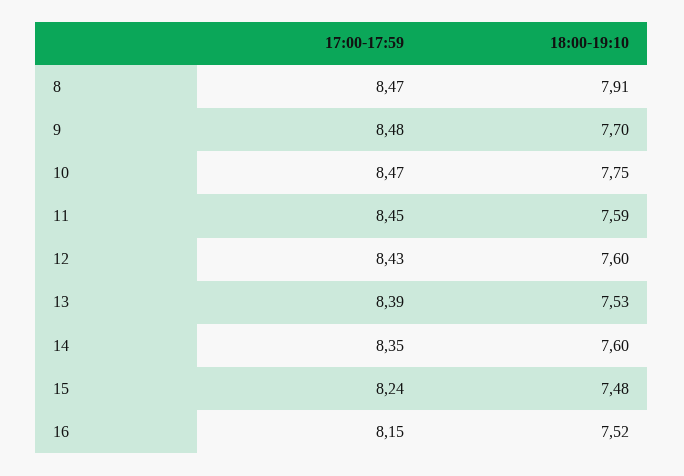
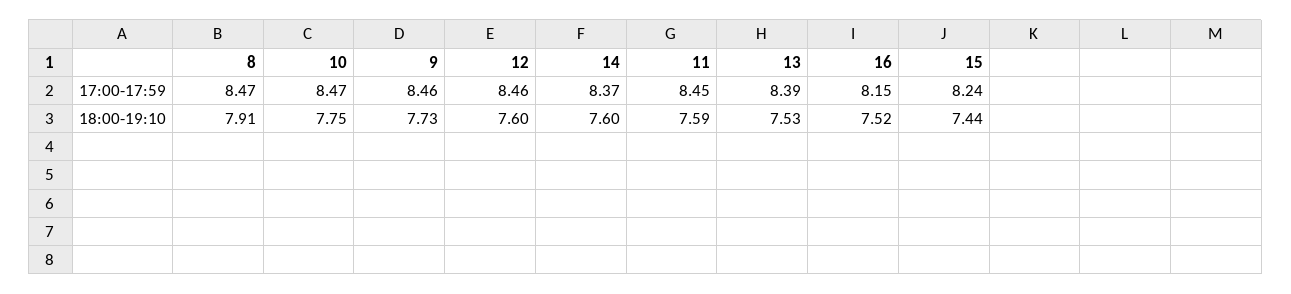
17:00-17:59, 9: 8.48 -> 8.46
18:00-19:10, 9: 7.7 -> 7.73
17:00-17:59, 12: 8.43 -> 8.46
17:00-17:59, 14: 8.35 -> 8.37
18:00-19:10, 15: 7.48 -> 7.44

